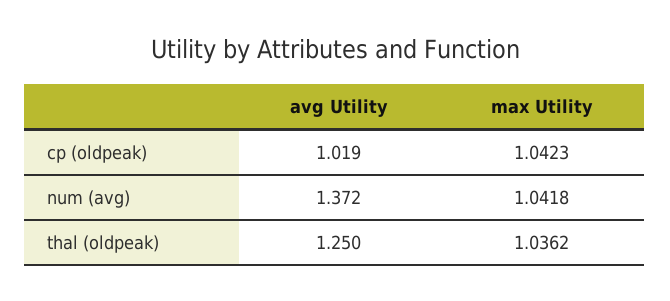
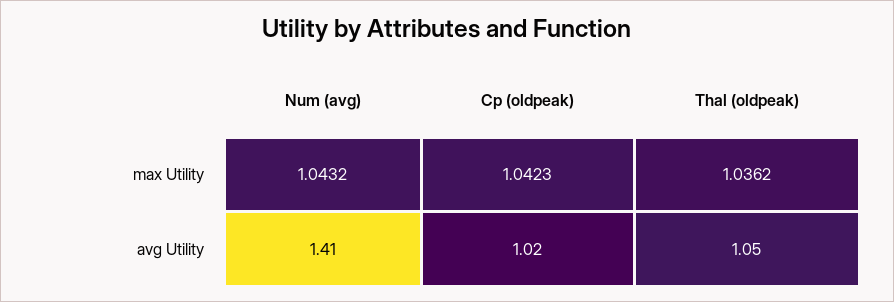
avg Utility, num (avg): 1.372 -> 1.41
max Utility, num (avg): 1.0418 -> 1.0432
avg Utility, thal (oldpeak): 1.25 -> 1.05

